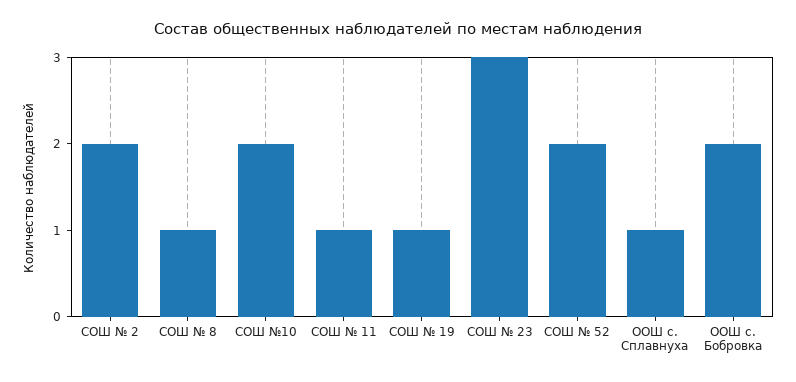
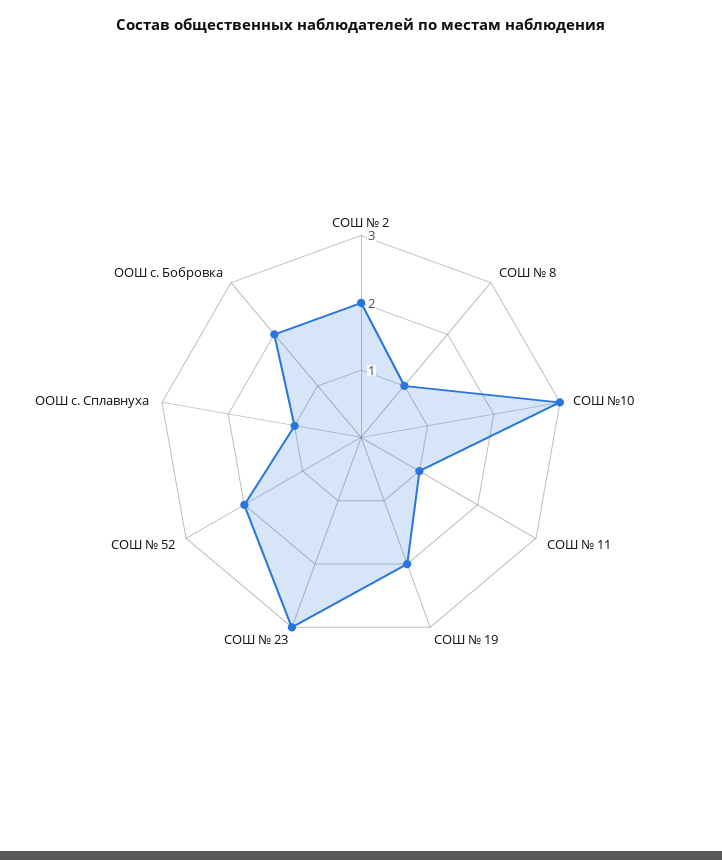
СОШ №10: 2 -> 3
СОШ № 19: 1 -> 2

